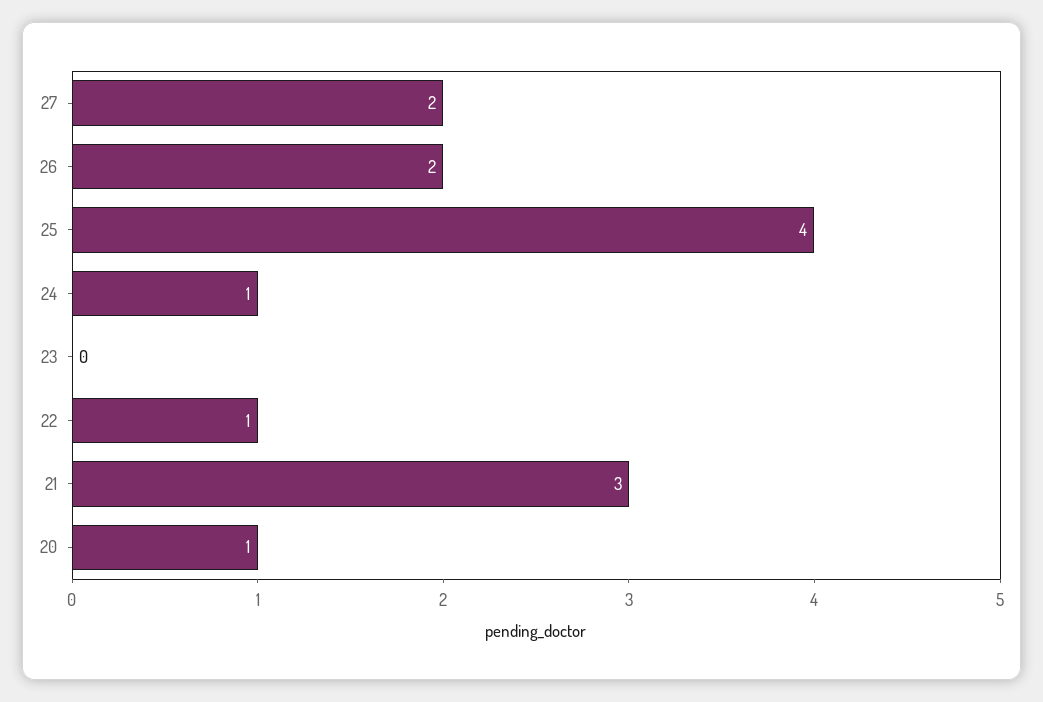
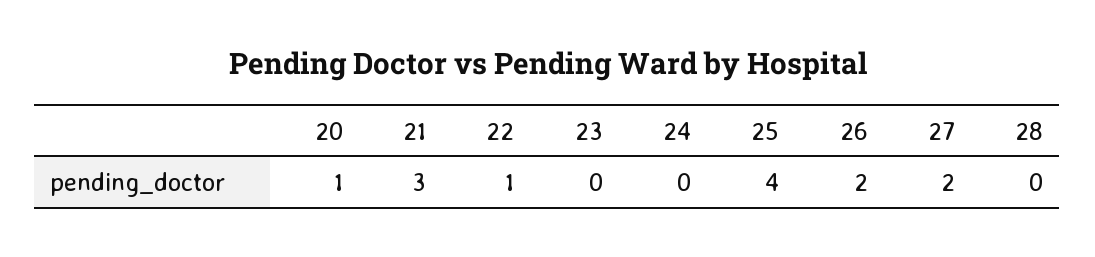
24: 1 -> 0
28: none -> 0

